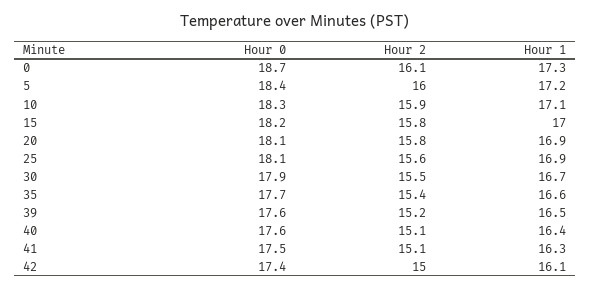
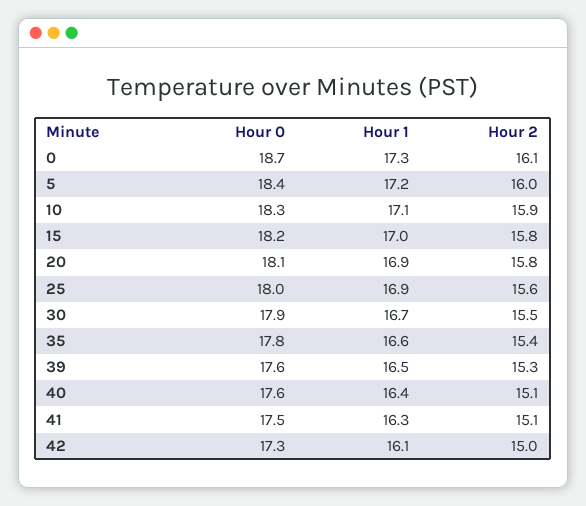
Hour 0, 25: 18.1 -> 18
Hour 0, 35: 17.7 -> 17.8
Hour 2, 39: 15.2 -> 15.3
Hour 0, 42: 17.4 -> 17.3

